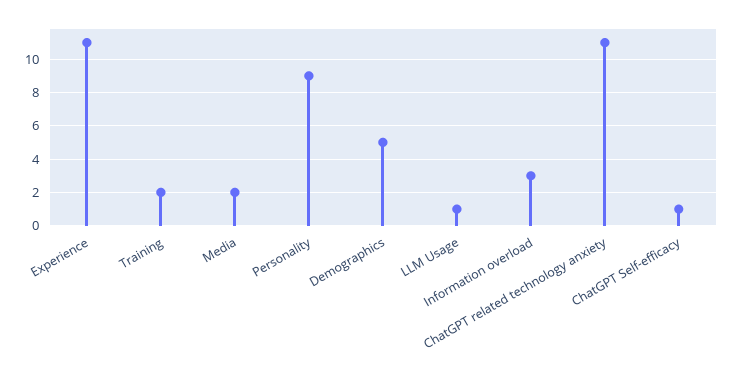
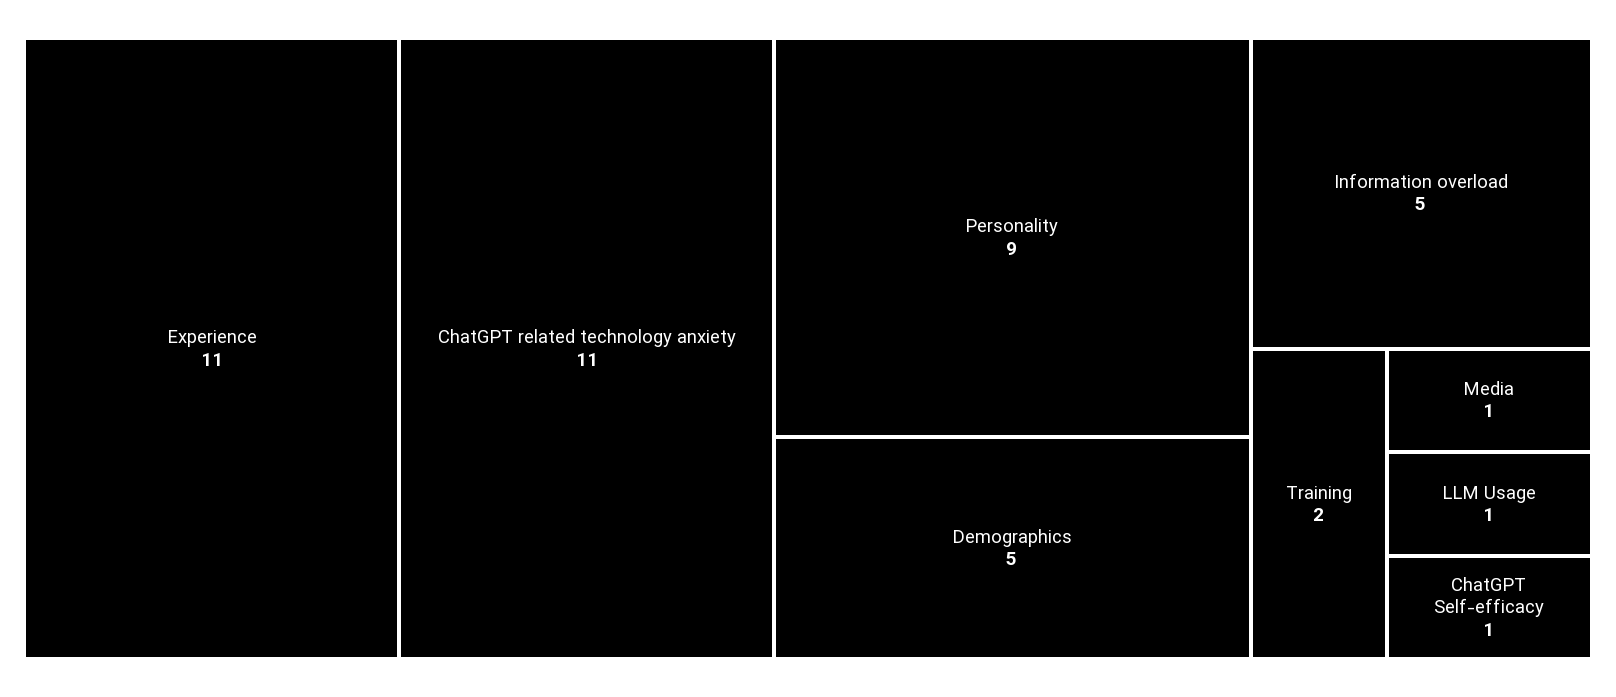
Media: 2 -> 1
Information overload: 3 -> 5

